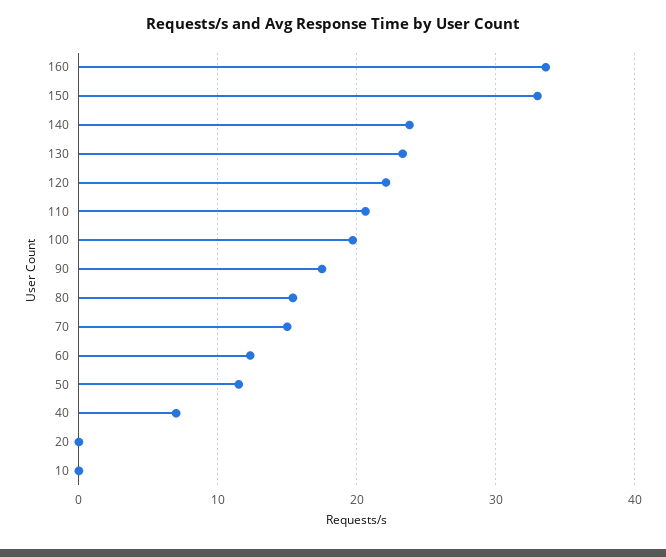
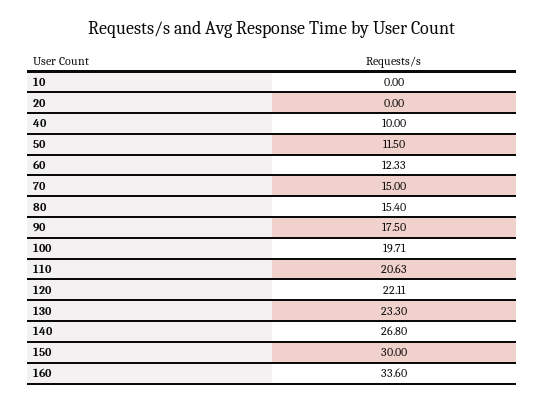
150: 33 -> 30
140: 24 -> 26.8
40: 7 -> 10

